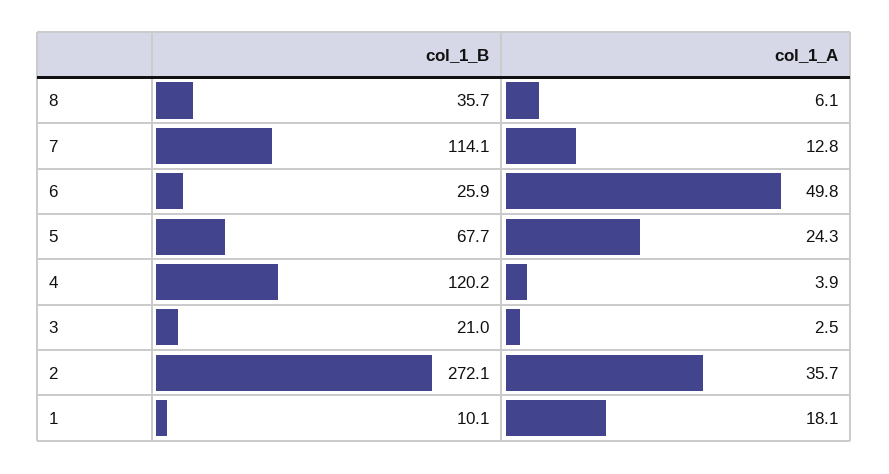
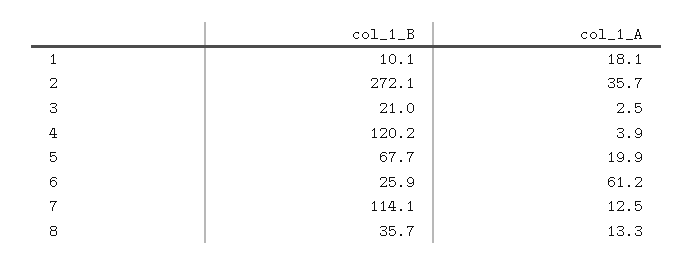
col_1_A, 8: 6.1 -> 13.3
col_1_A, 7: 12.8 -> 12.5
col_1_A, 6: 49.8 -> 61.2
col_1_A, 5: 24.3 -> 19.9

